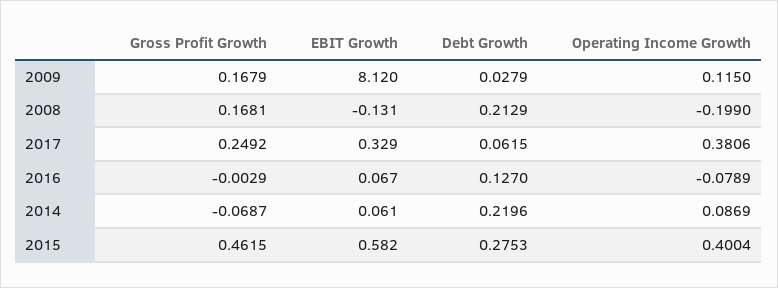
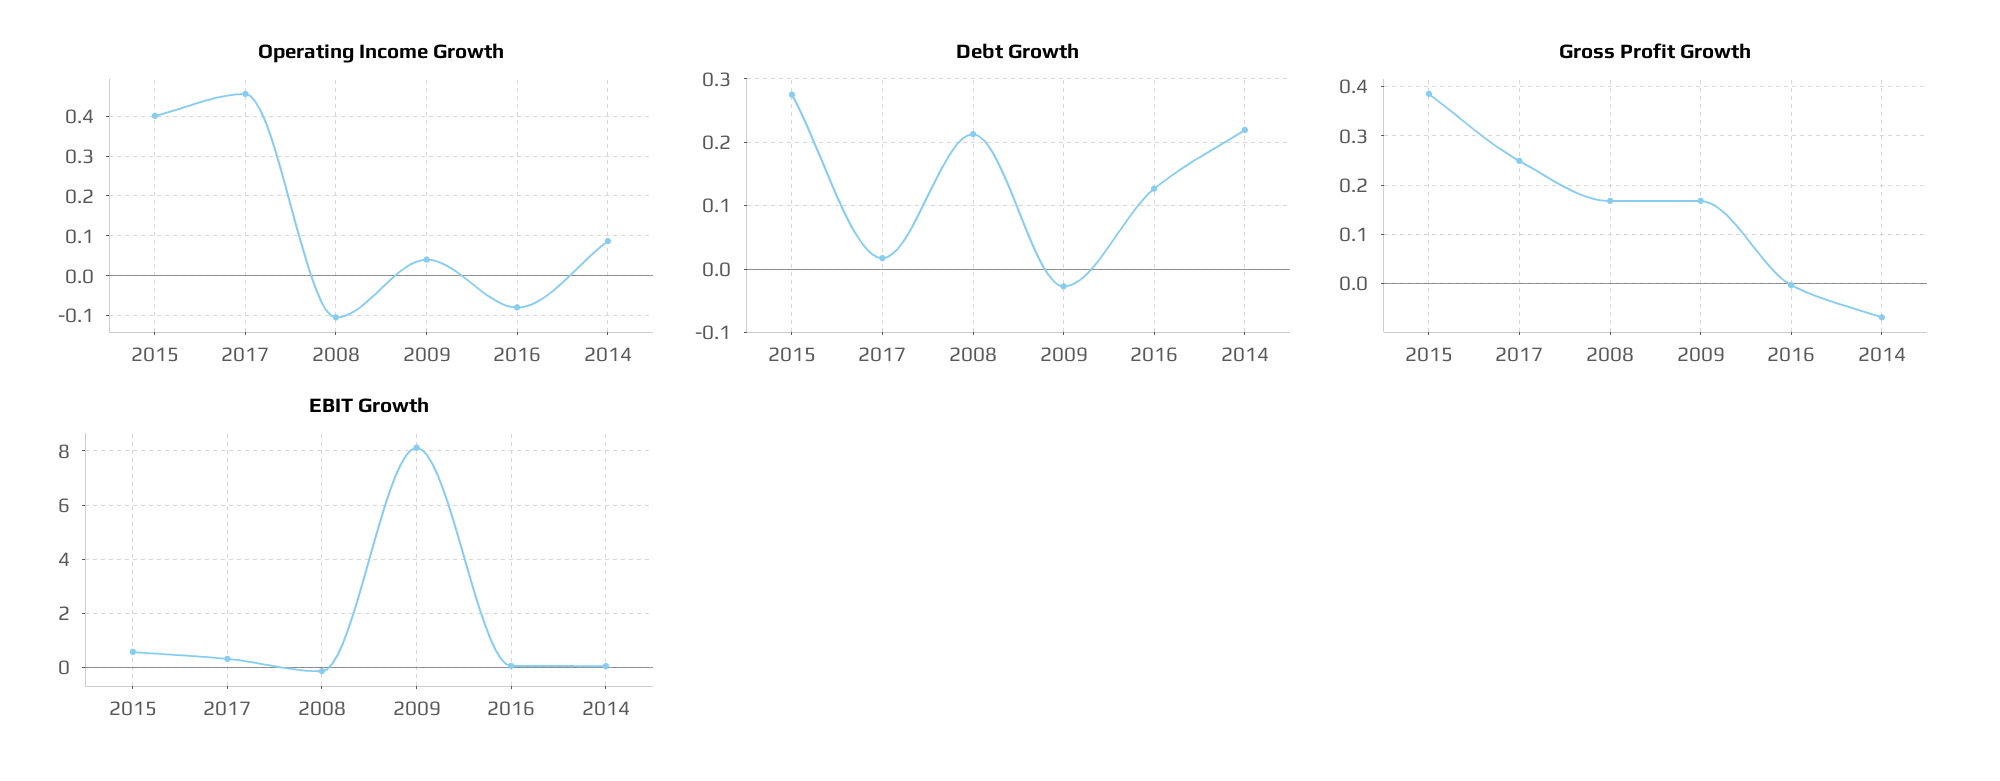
Debt Growth, 2009: 0.0279 -> -0.03
Operating Income Growth, 2009: 0.115 -> 0.04
Operating Income Growth, 2008: -0.199 -> -0.1
Debt Growth, 2017: 0.0615 -> 0.02
Operating Income Growth, 2017: 0.3806 -> 0.46
Gross Profit Growth, 2015: 0.4615 -> 0.38

